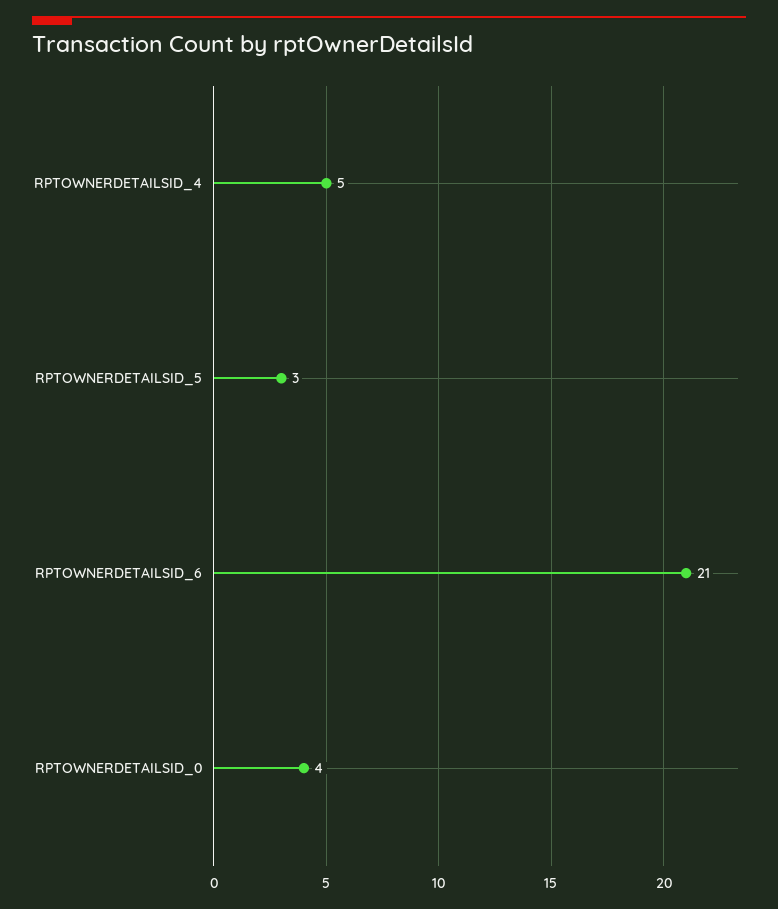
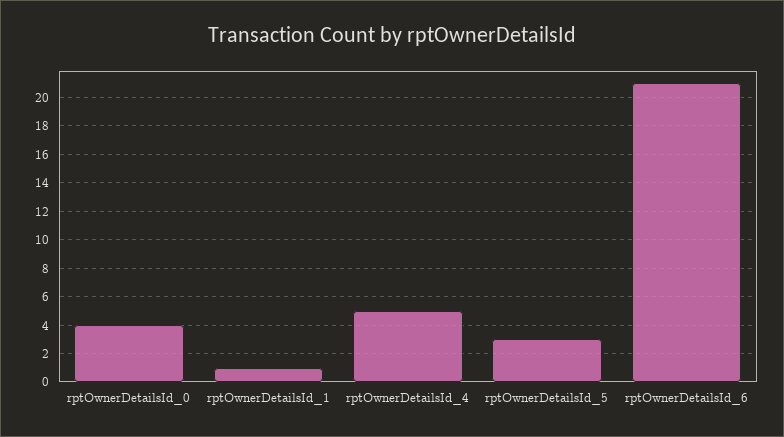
rptOwnerDetailsId_1: none -> 1

